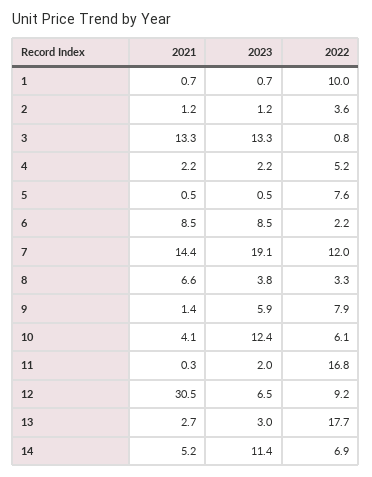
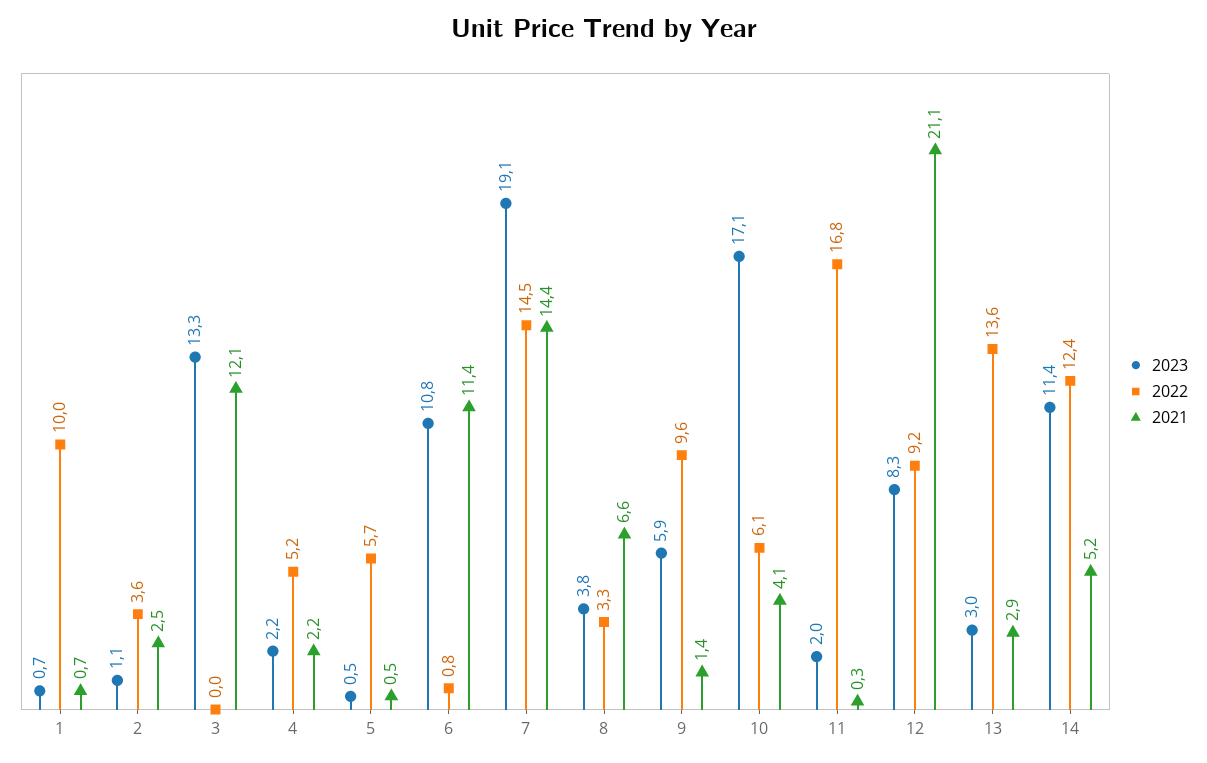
2021, 2: 1.2 -> 2.5
2023, 2: 1.2 -> 1.1
2021, 3: 13.3 -> 12.1
2022, 3: 0.8 -> 0
2022, 5: 7.6 -> 5.7
2021, 6: 8.5 -> 11.4
2023, 6: 8.5 -> 10.8
2022, 6: 2.2 -> 0.8
2022, 7: 12 -> 14.5
2022, 9: 7.9 -> 9.6
2023, 10: 12.4 -> 17.1
2021, 12: 30.5 -> 21.1
2023, 12: 6.5 -> 8.3
2021, 13: 2.7 -> 2.9
2022, 13: 17.7 -> 13.6
2022, 14: 6.9 -> 12.4

